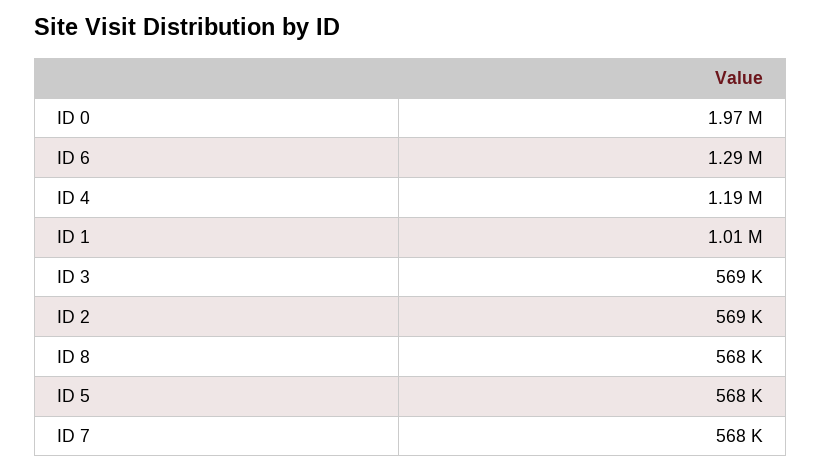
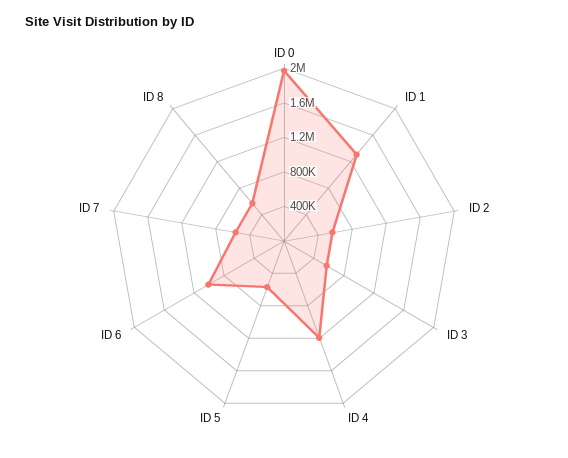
ID 6: 1290000 -> 1000000
ID 1: 1010000 -> 1300000

